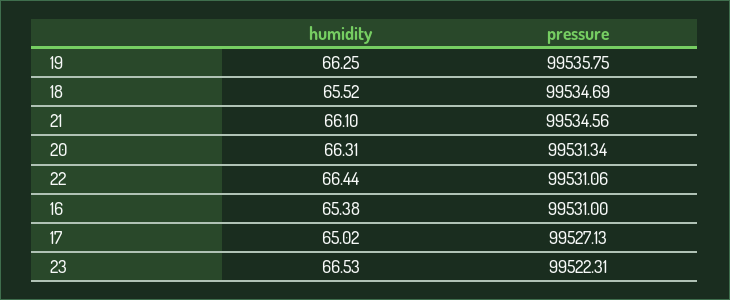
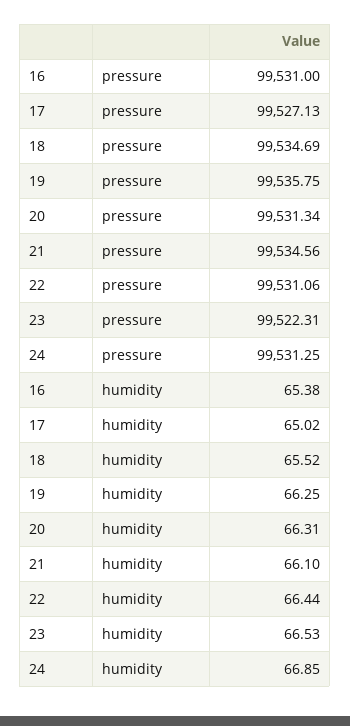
pressure, 24: none -> 99531.25
humidity, 24: none -> 66.85

